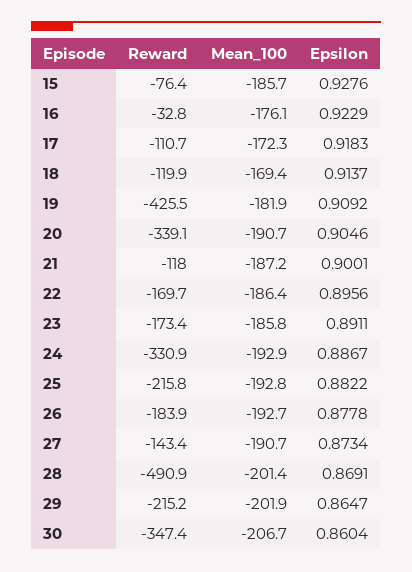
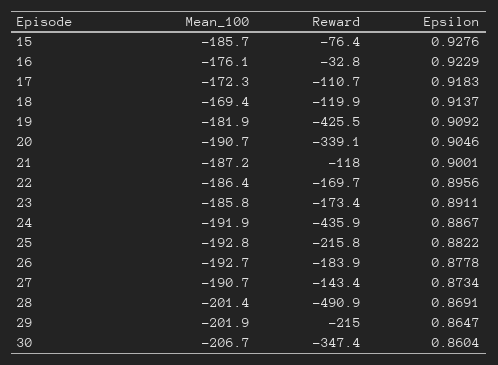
Reward, 24: -330.9 -> -435.9
Mean_100, 24: -192.9 -> -191.9
Reward, 29: -215.2 -> -215

